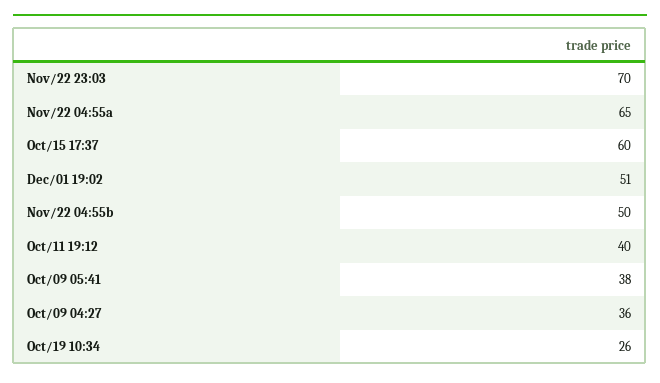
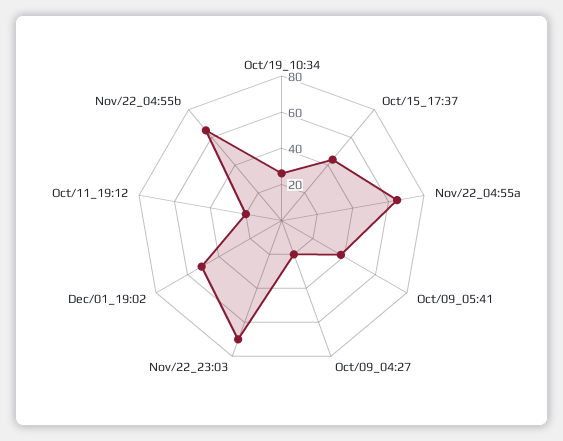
Oct/15 17:37: 60 -> 45
Nov/22 04:55b: 50 -> 65
Oct/11 19:12: 40 -> 20
Oct/09 04:27: 36 -> 20

